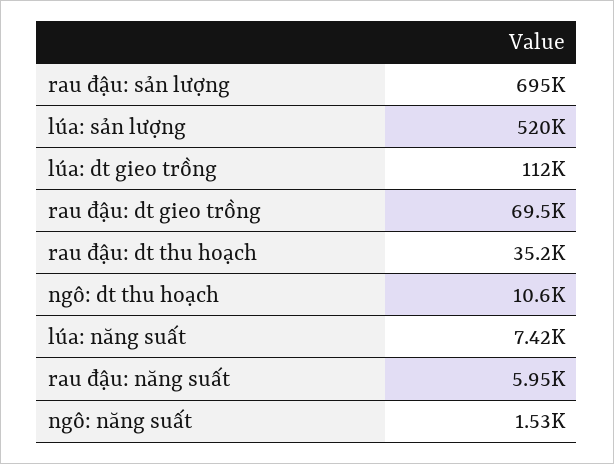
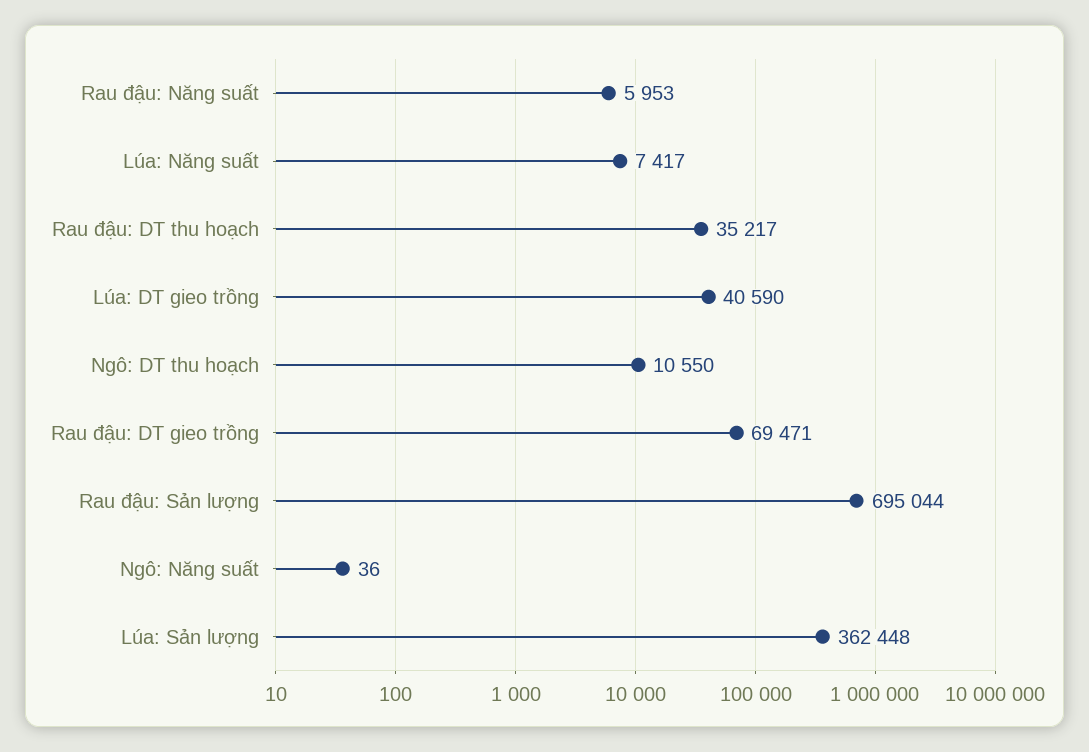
lúa: sản lượng: 520000 -> 362448
lúa: dt gieo trồng: 112000 -> 40590
ngô: năng suất: 1530 -> 36

